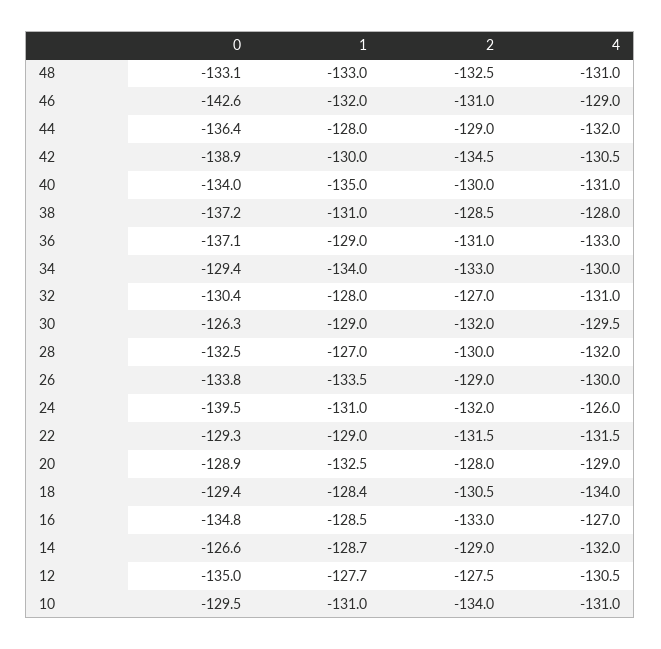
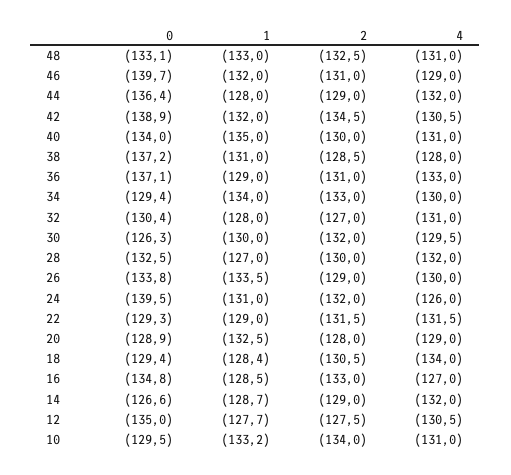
0, 46: -142.6 -> -139.7
1, 42: -130 -> -132
1, 30: -129 -> -130
1, 10: -131 -> -133.2

